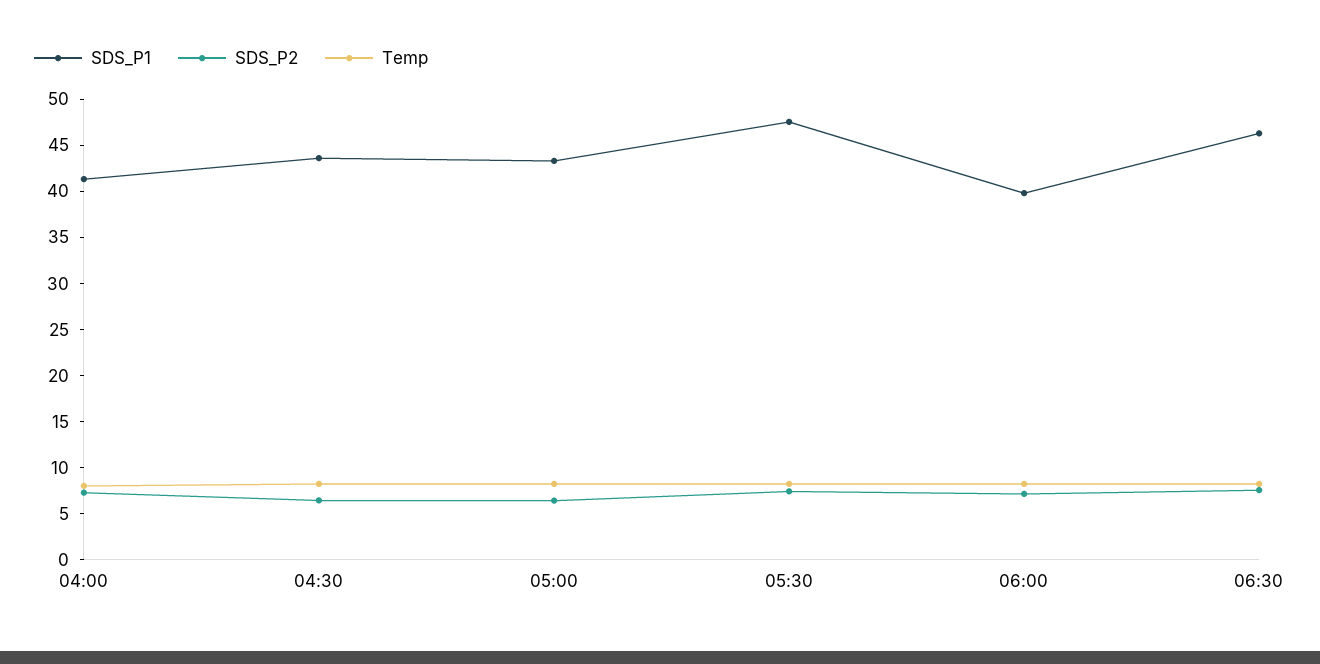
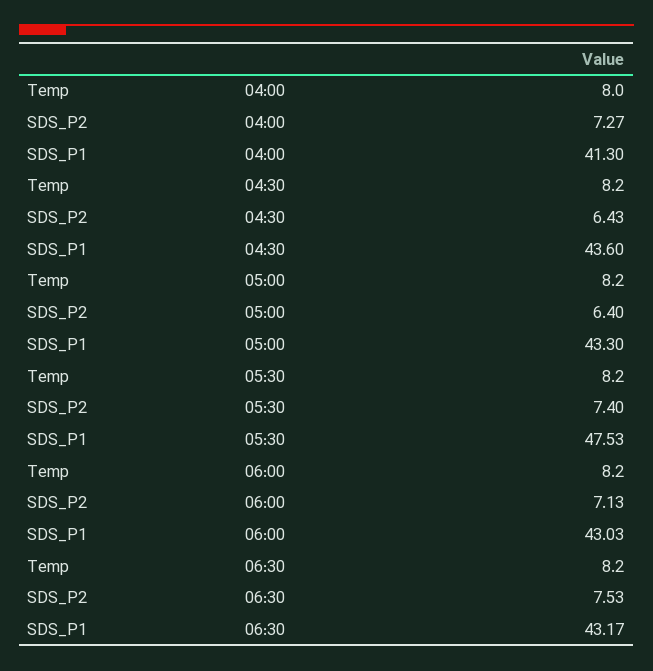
SDS_P1, 06:00: 40 -> 43.03
SDS_P1, 06:30: 46 -> 43.17

